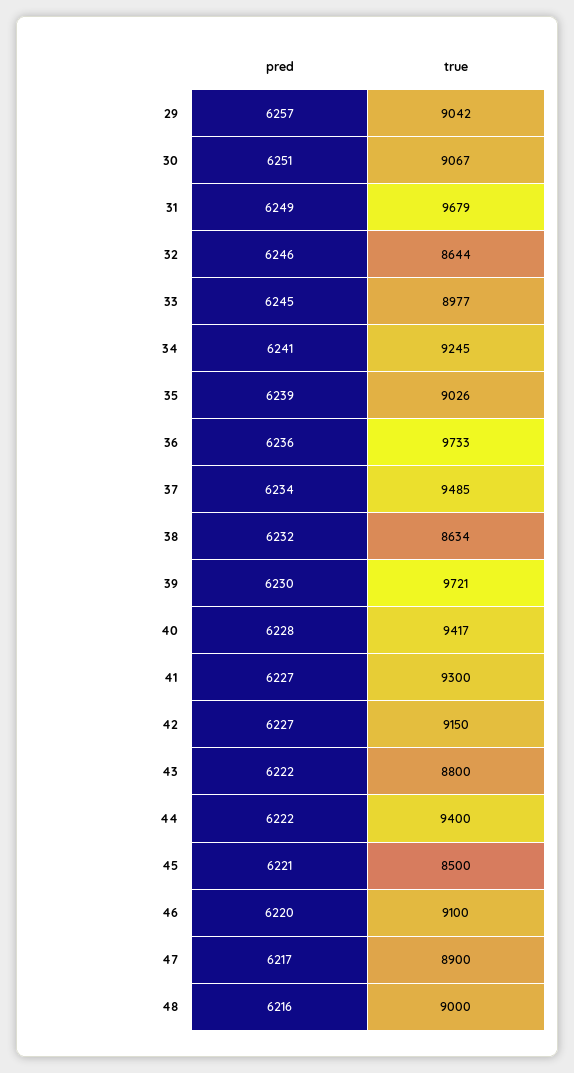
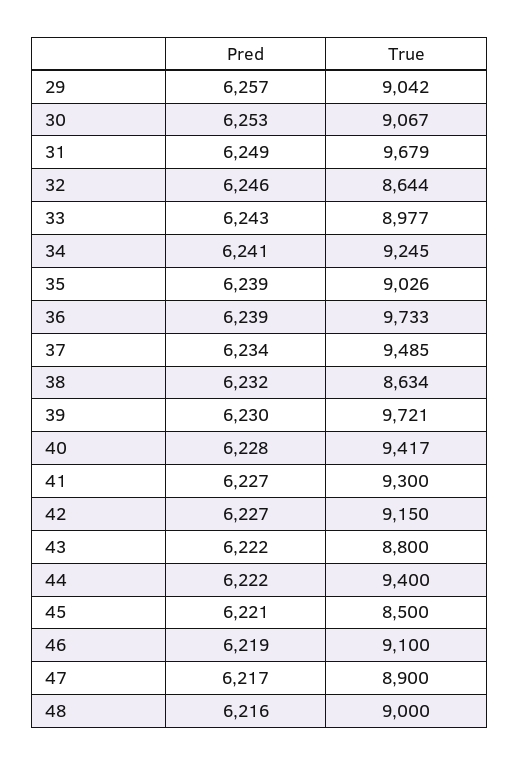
pred, 30: 6251 -> 6253
pred, 33: 6245 -> 6243
pred, 36: 6236 -> 6239
pred, 46: 6220 -> 6219

